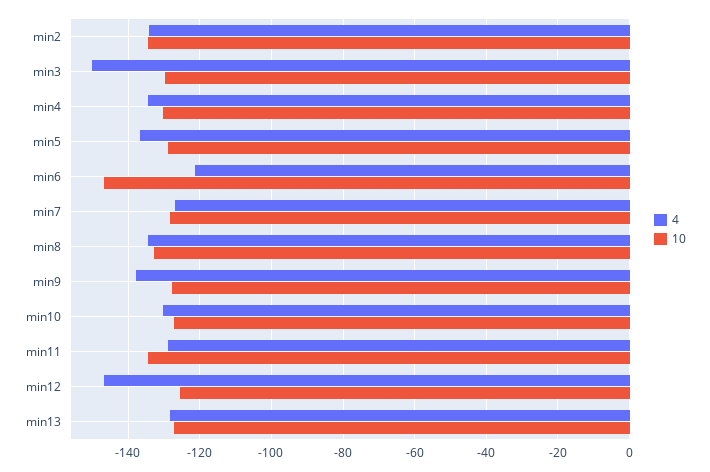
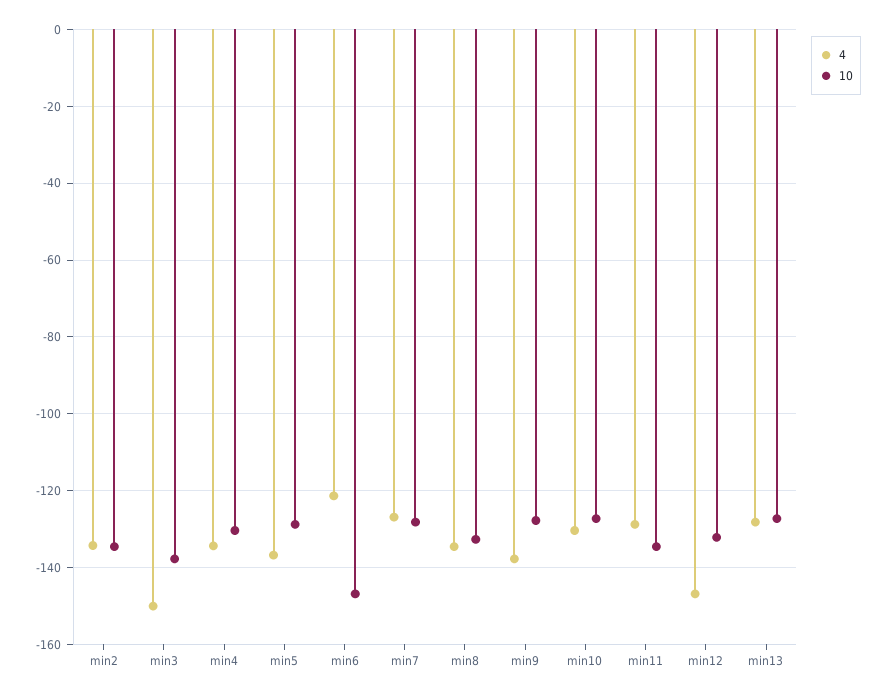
10, min3: -130 -> -138
10, min12: -126 -> -132

